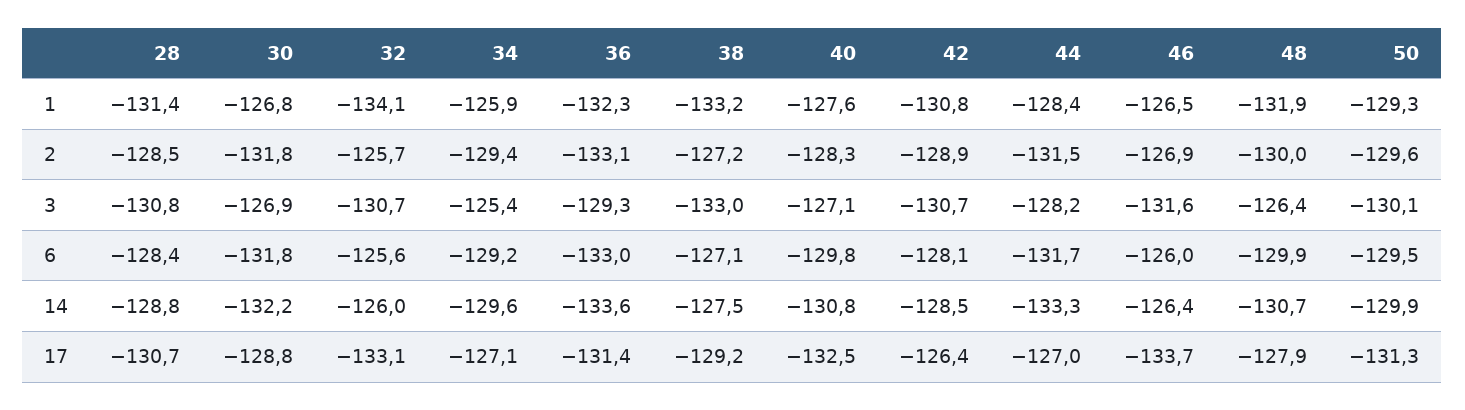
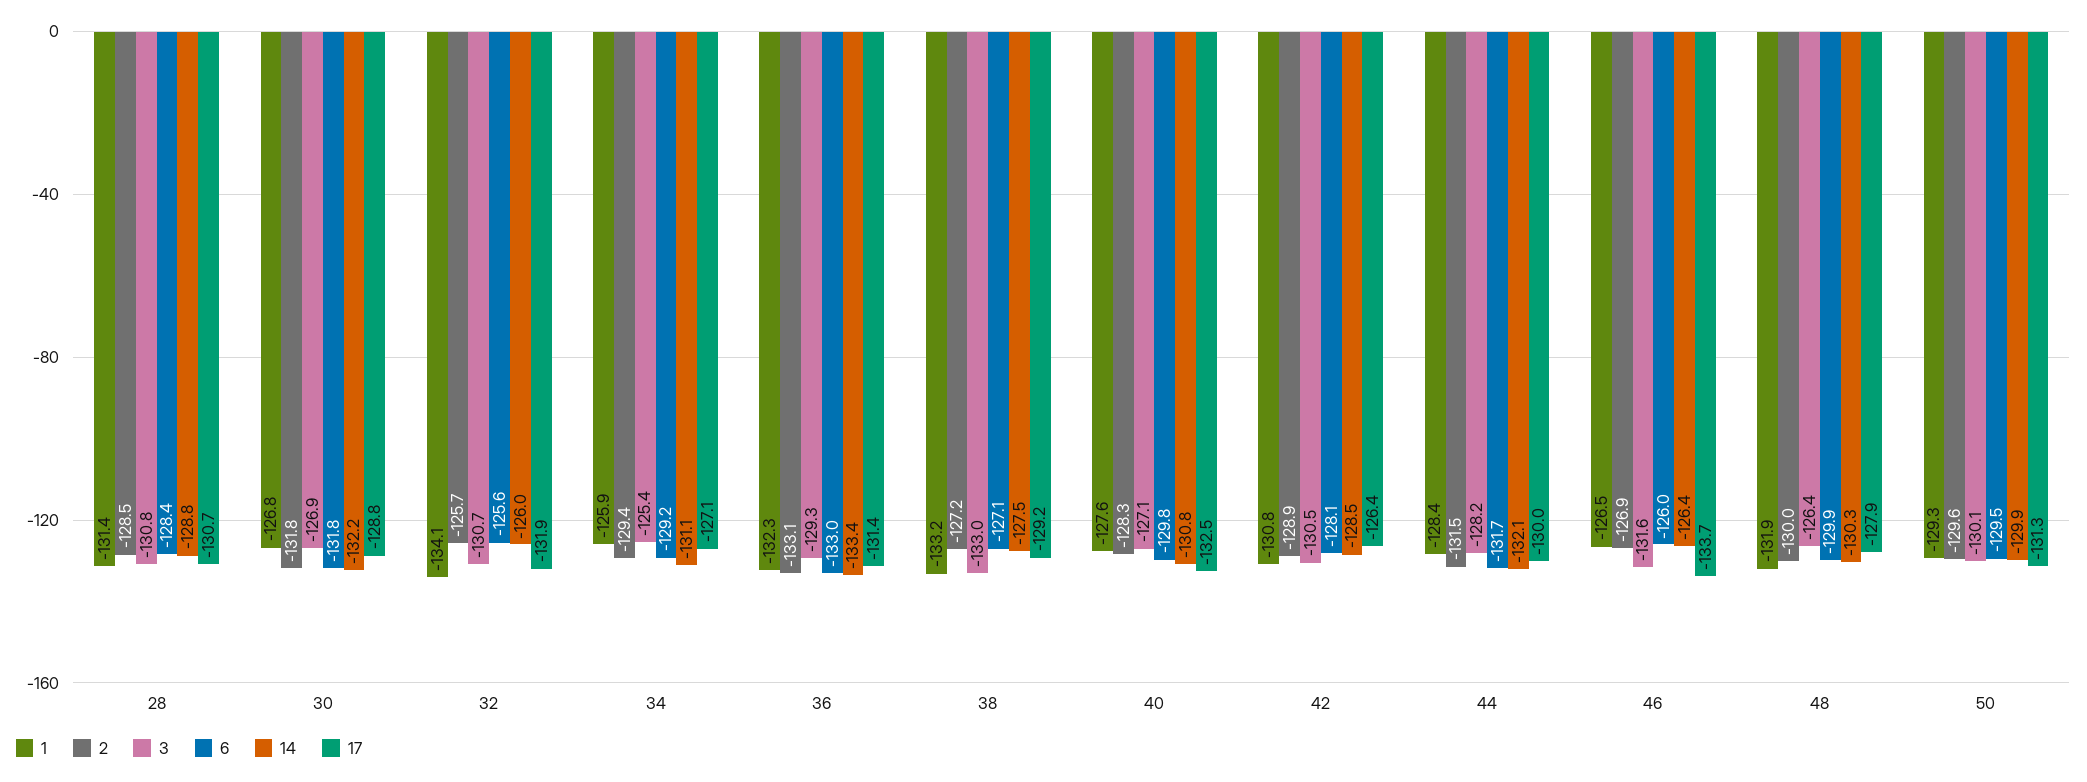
3, 42: -130.7 -> -130.5
14, 34: -129.6 -> -131.1
14, 36: -133.6 -> -133.4
14, 44: -133.3 -> -132.1
14, 48: -130.7 -> -130.3
17, 32: -133.1 -> -131.9
17, 44: -127 -> -130

